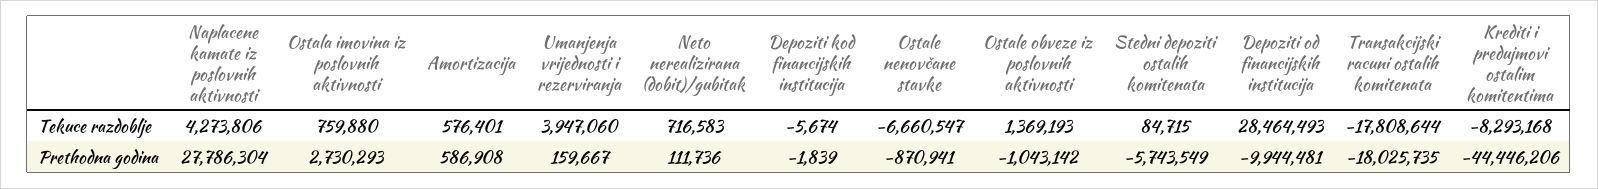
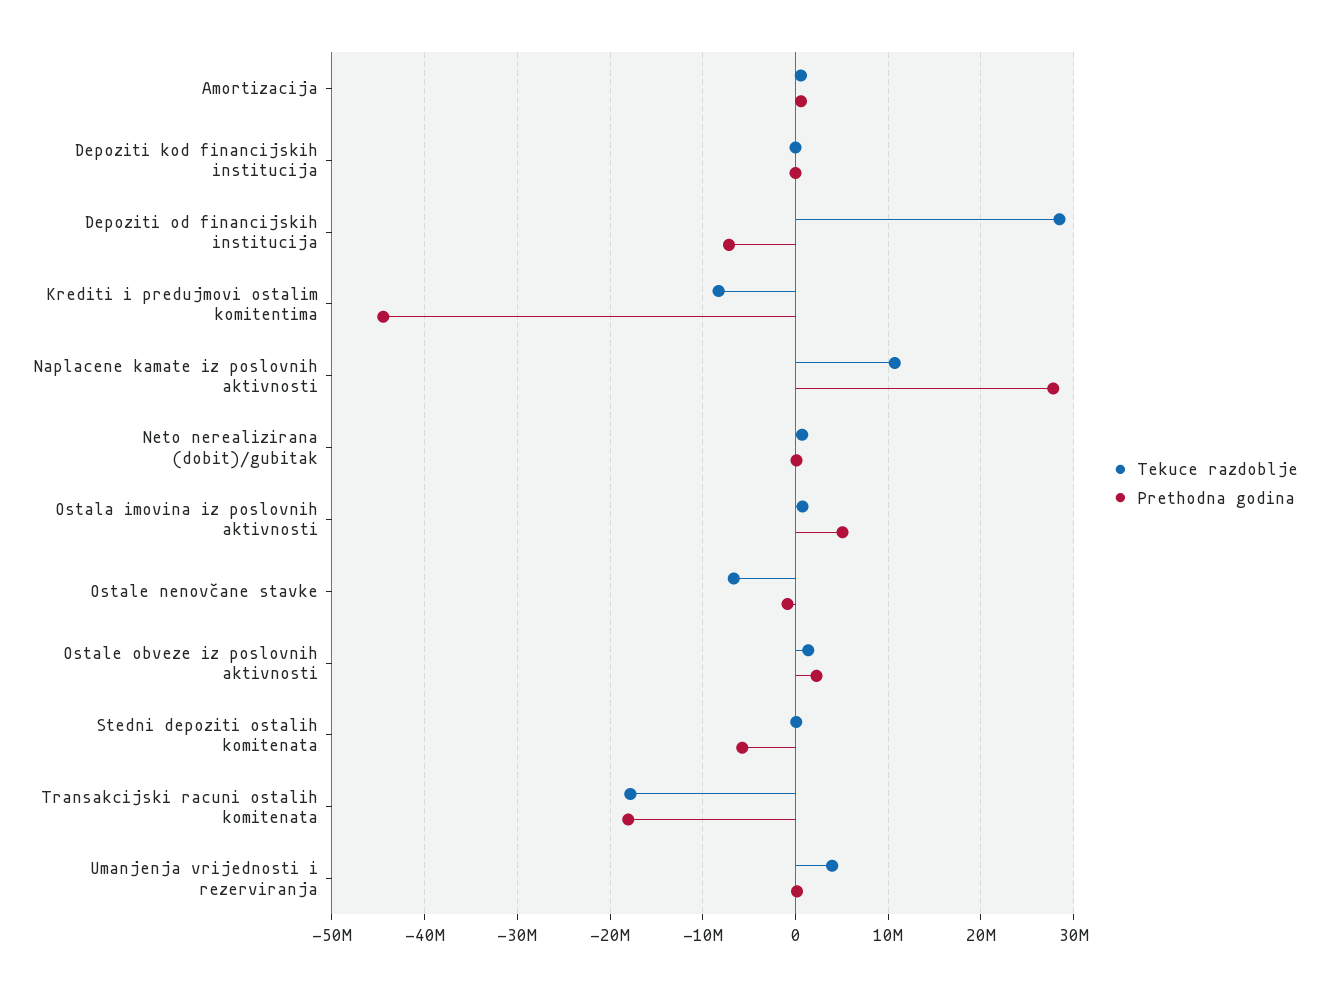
Tekuce razdoblje, Naplacene kamate iz poslovnih aktivnosti: 4273806 -> 11000000
Prethodna godina, Ostala imovina iz poslovnih aktivnosti: 2730293 -> 5000000
Prethodna godina, Ostale obveze iz poslovnih aktivnosti: -1043142 -> 2000000
Prethodna godina, Depoziti od financijskih institucija: -9944481 -> -7000000

